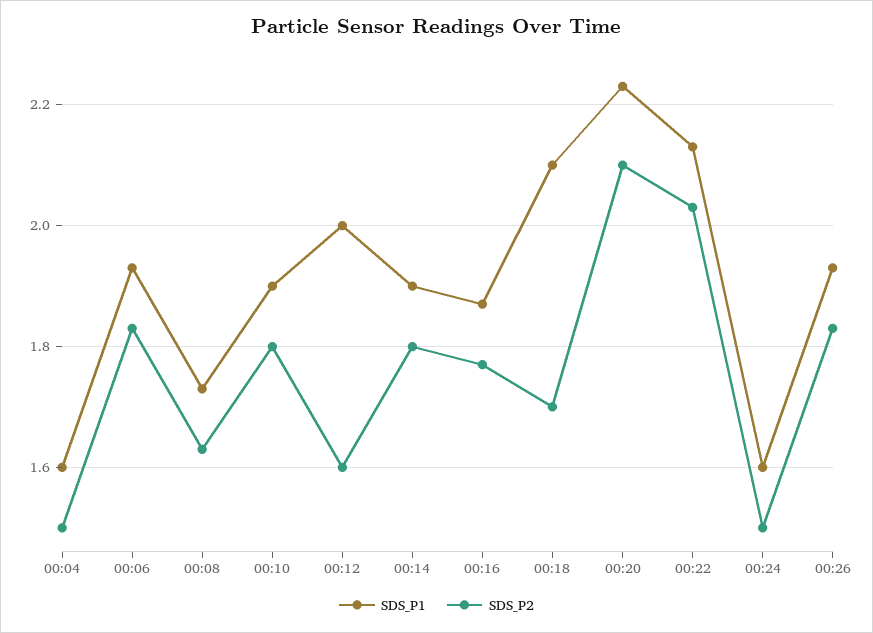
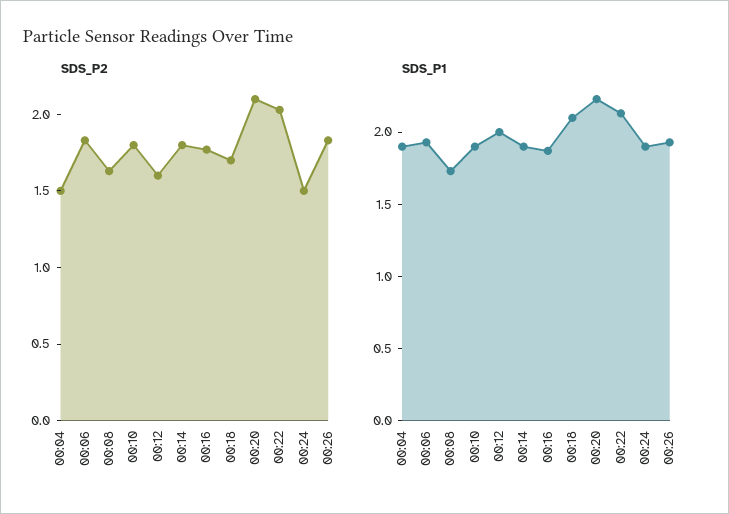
SDS_P1, 00:04: 1.6 -> 1.9
SDS_P1, 00:24: 1.6 -> 1.9

